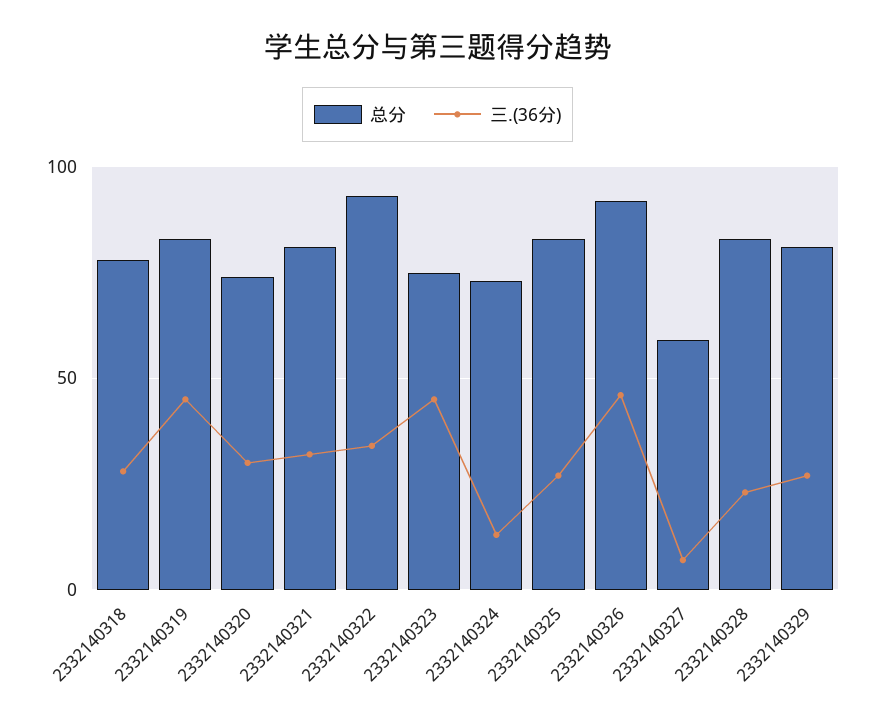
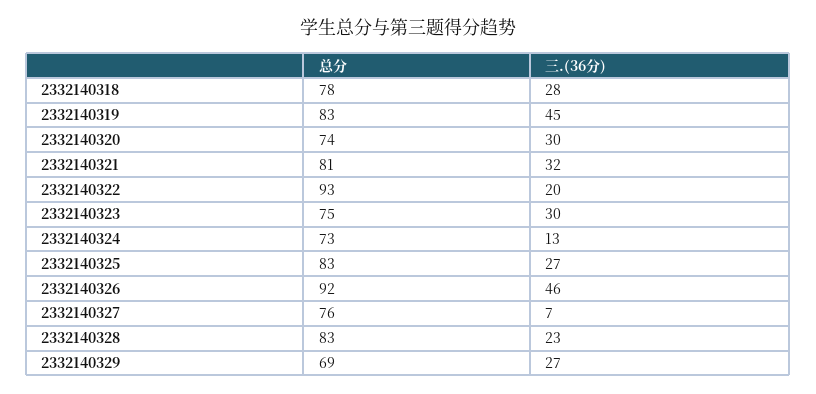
三.(36分), 2332140322: 35 -> 20
三.(36分), 2332140323: 45 -> 30
总分, 2332140327: 60 -> 76
总分, 2332140329: 80 -> 69

